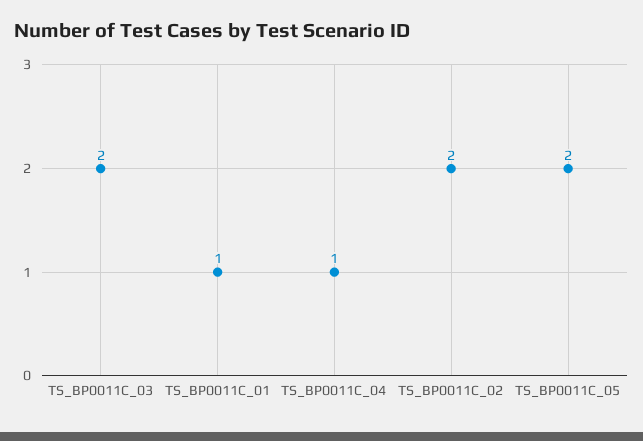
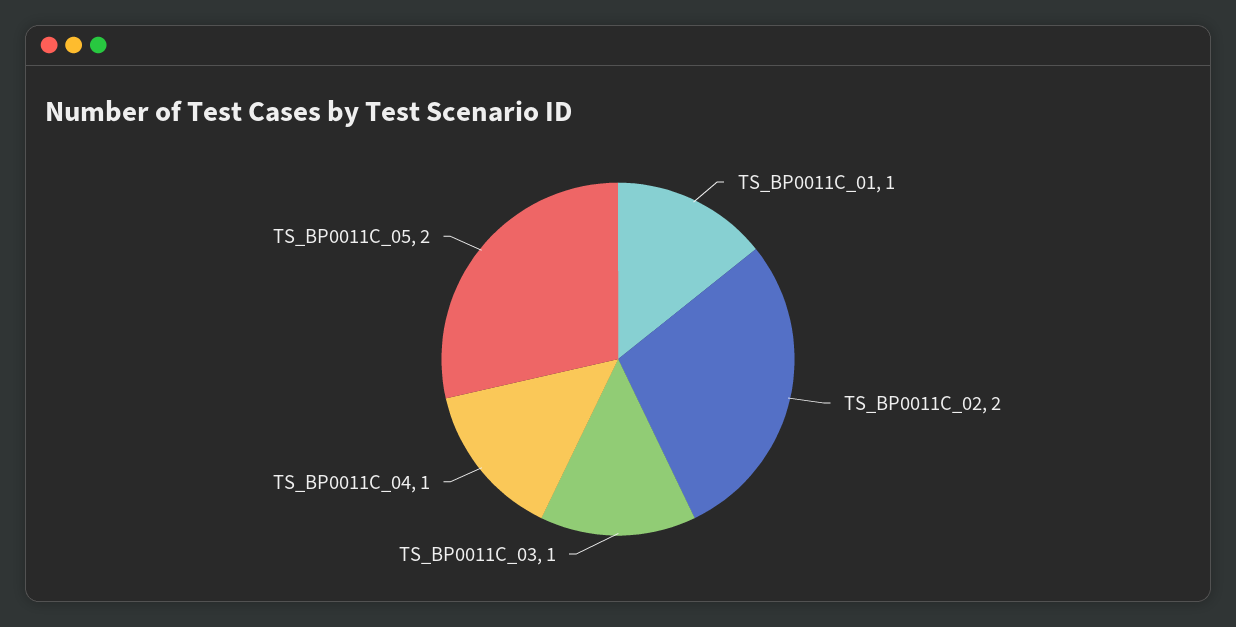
TS_BP0011C_03: 2 -> 1

